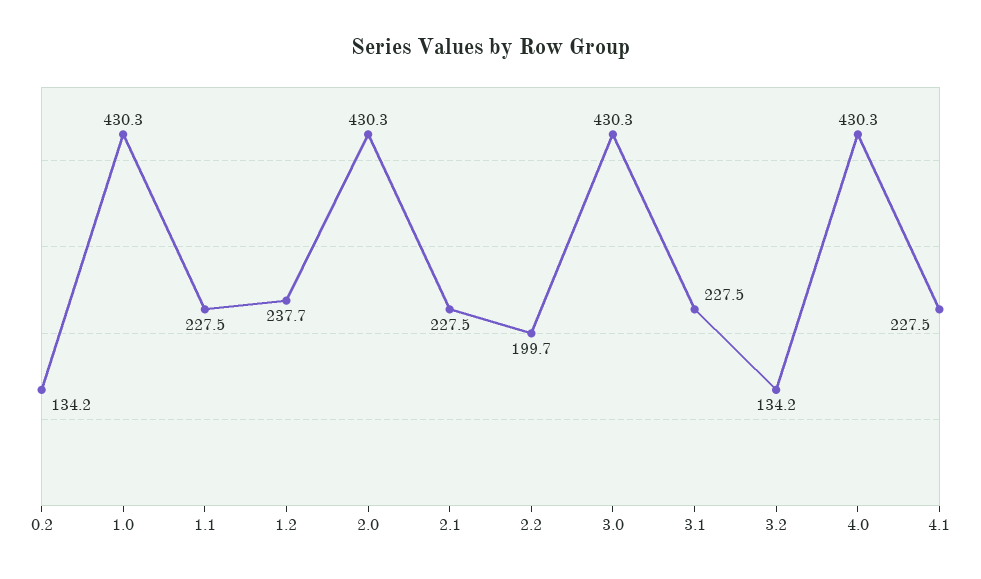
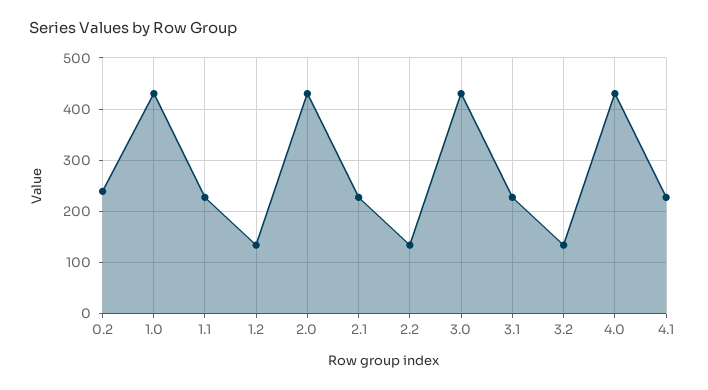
0.2: 134.2 -> 240
1.2: 237.7 -> 140
2.2: 199.7 -> 140

